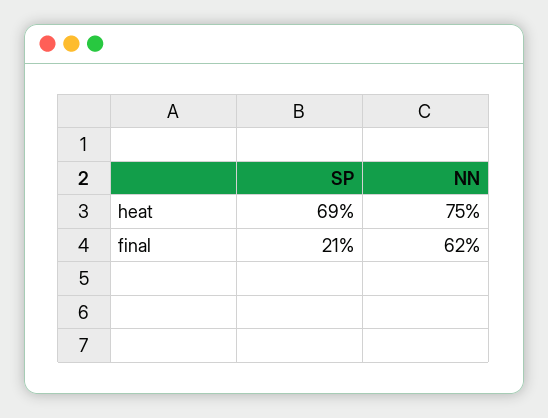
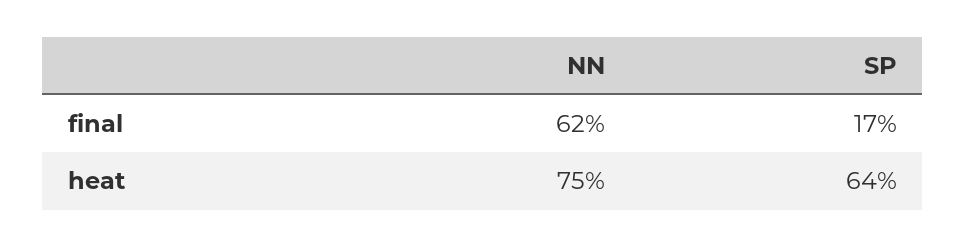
SP, heat: 69 -> 64
SP, final: 21 -> 17

